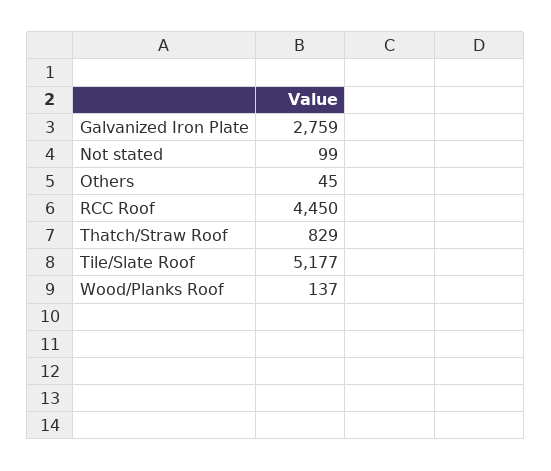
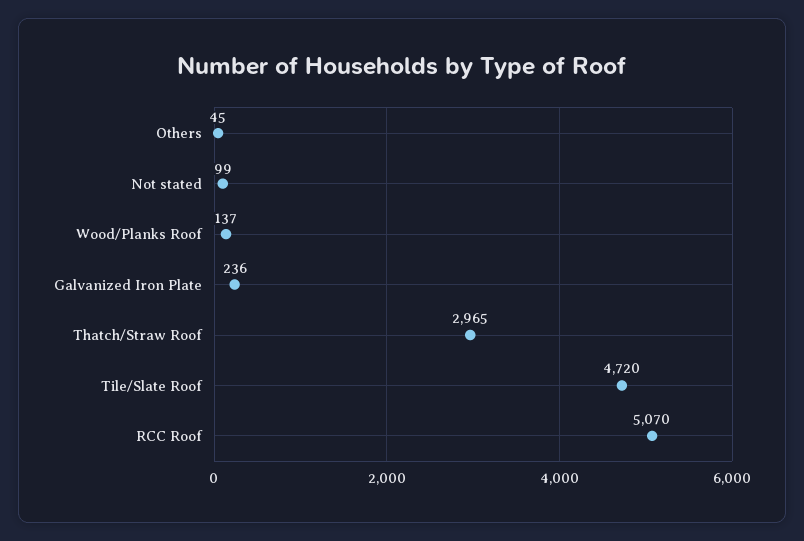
Galvanized Iron Plate: 2759 -> 236
RCC Roof: 4450 -> 5070
Thatch/Straw Roof: 829 -> 2965
Tile/Slate Roof: 5177 -> 4720

